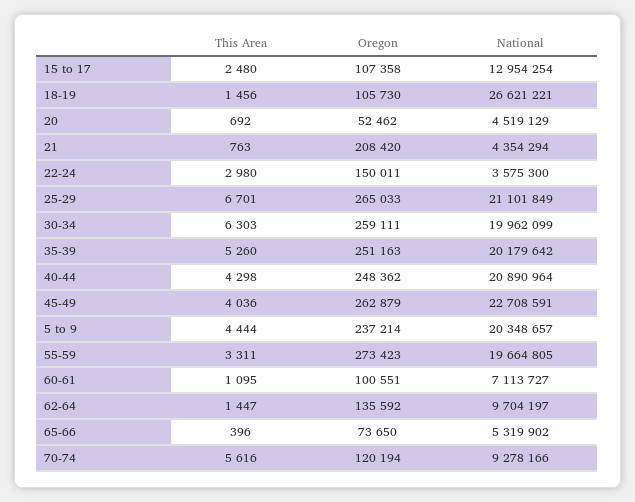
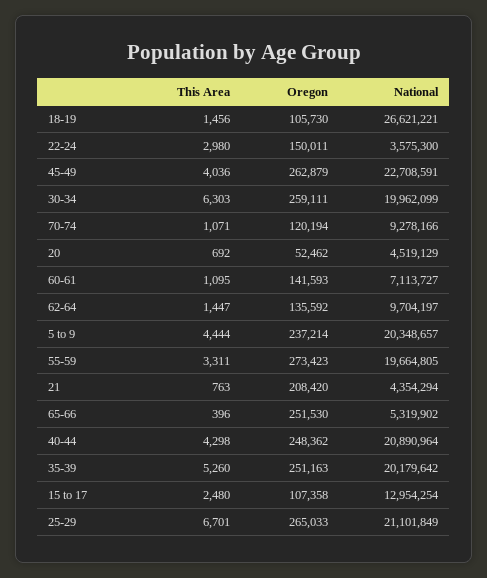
Oregon, 60-61: 100551 -> 141593
Oregon, 65-66: 73650 -> 251530
This Area, 70-74: 5616 -> 1071

